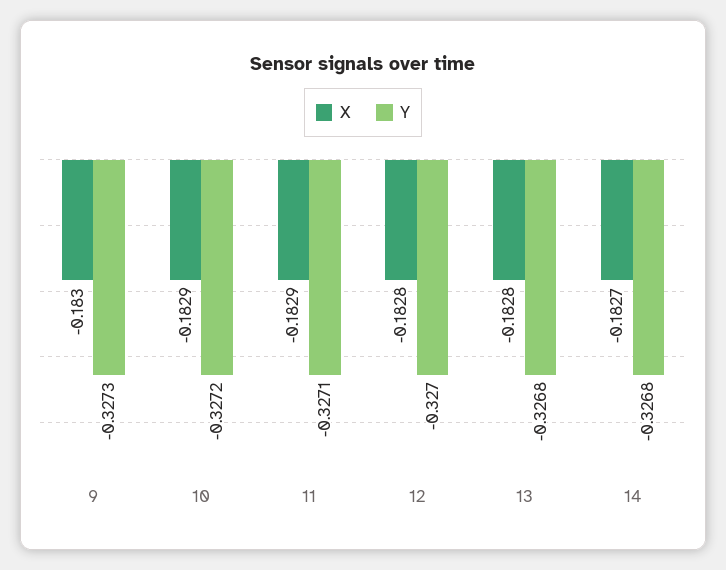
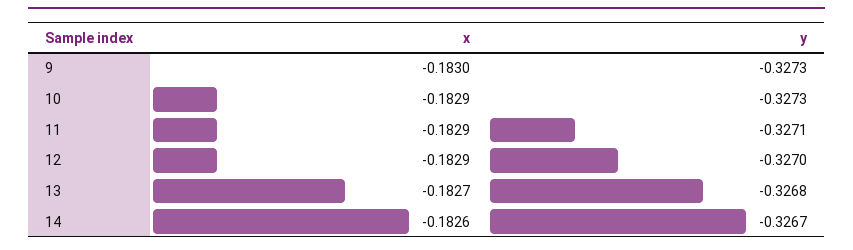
Y, 10: -0.3272 -> -0.3273
X, 12: -0.1828 -> -0.1829
X, 13: -0.1828 -> -0.1827
X, 14: -0.1827 -> -0.1826
Y, 14: -0.3268 -> -0.3267

